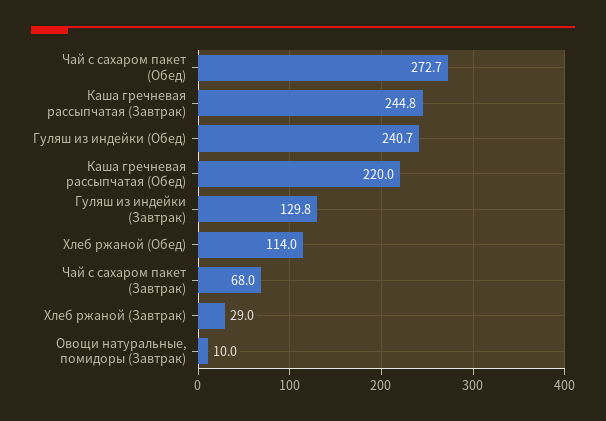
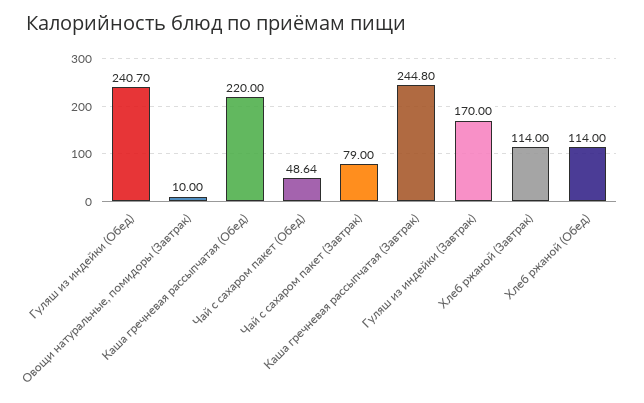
Чай с сахаром пакет (Обед): 272.7 -> 48.64
Гуляш из индейки (Завтрак): 129.8 -> 170
Чай с сахаром пакет (Завтрак): 68 -> 79
Хлеб ржаной (Завтрак): 29 -> 114

